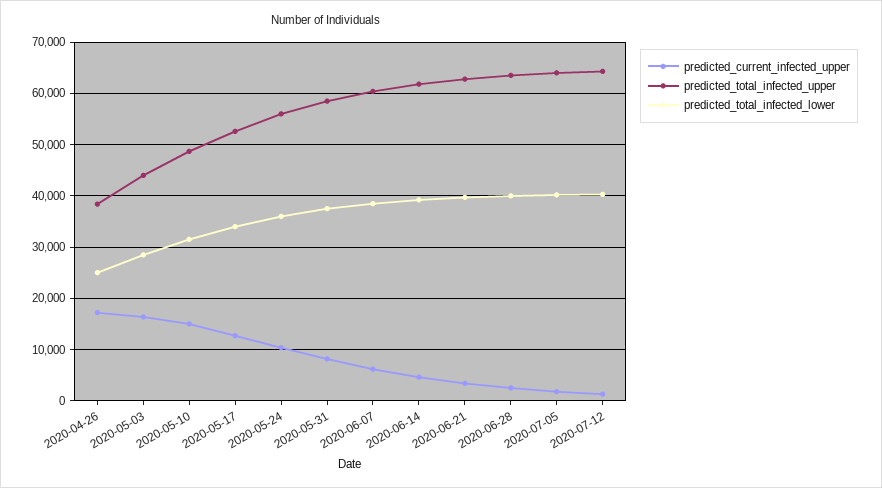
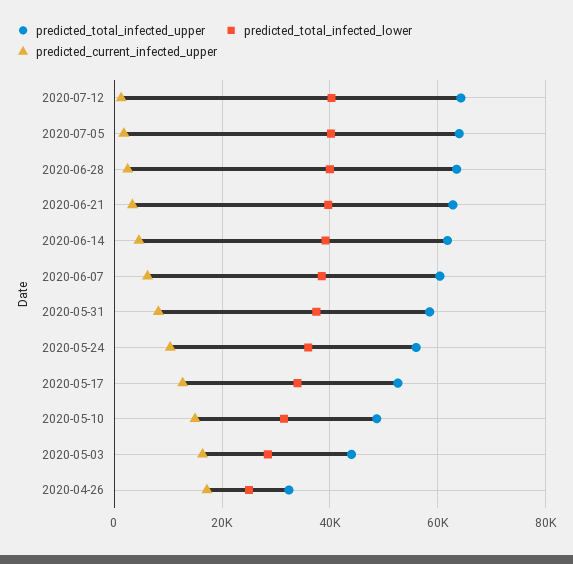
predicted_total_infected_upper, 2020-04-26: 38000 -> 32000

